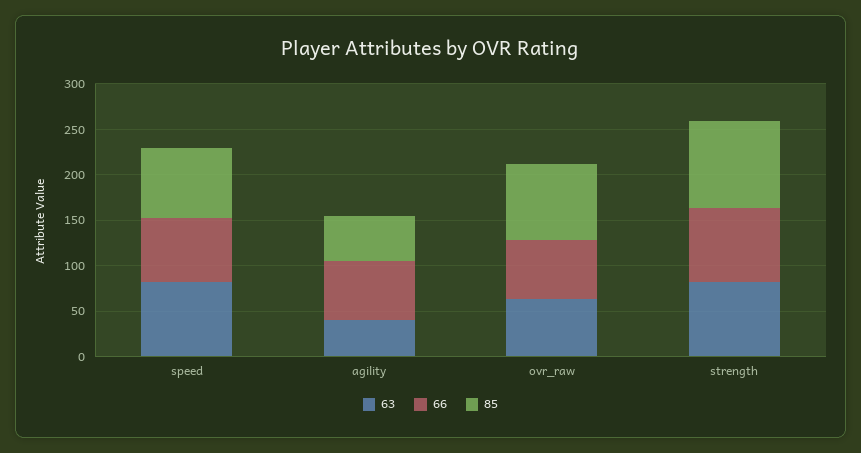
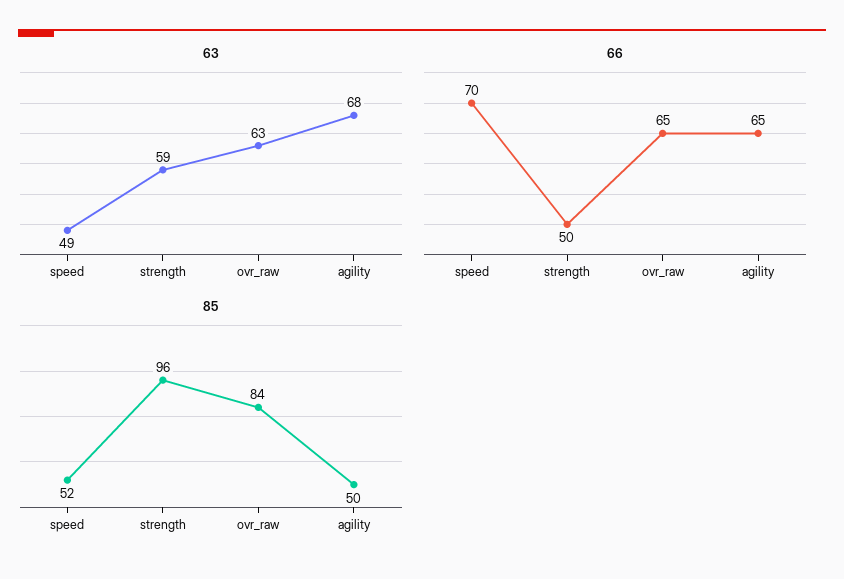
63, speed: 80 -> 49
85, speed: 80 -> 52
63, agility: 40 -> 68
63, strength: 80 -> 59
66, strength: 80 -> 50

